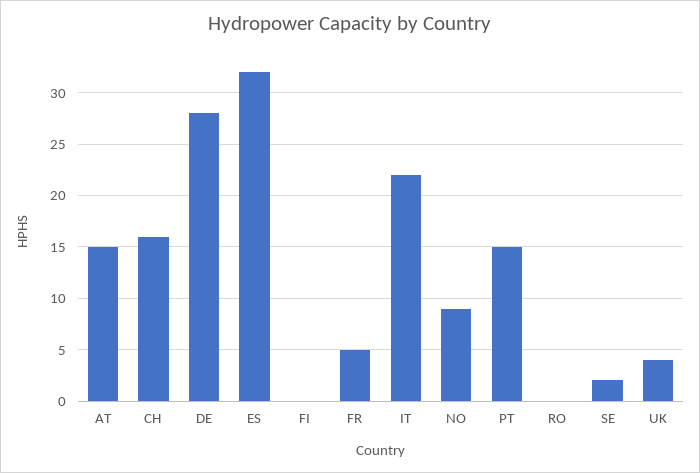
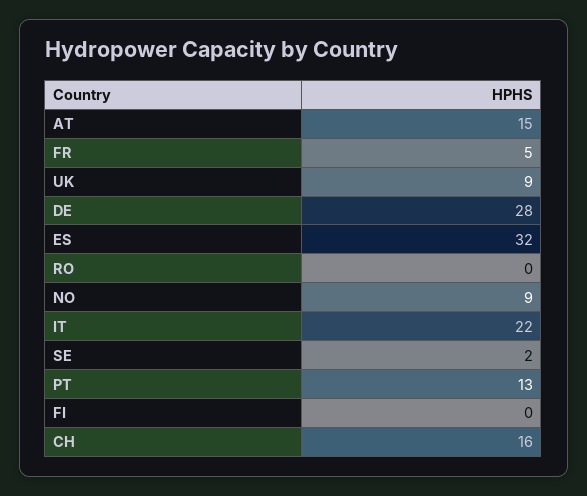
PT: 15 -> 13
UK: 4 -> 9

